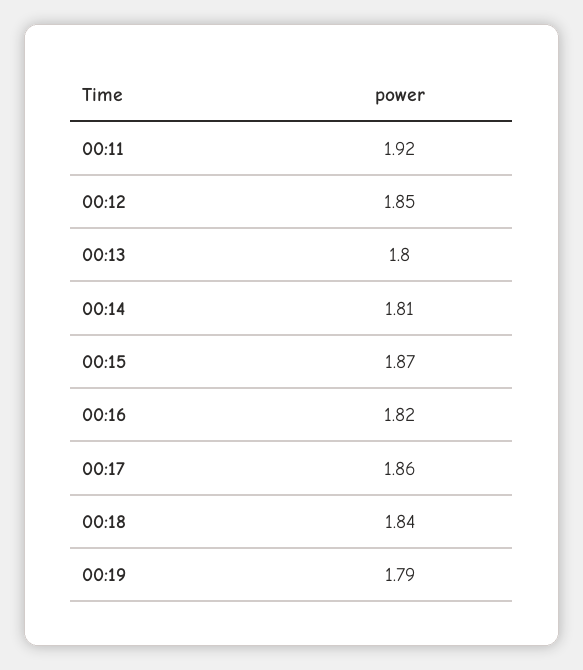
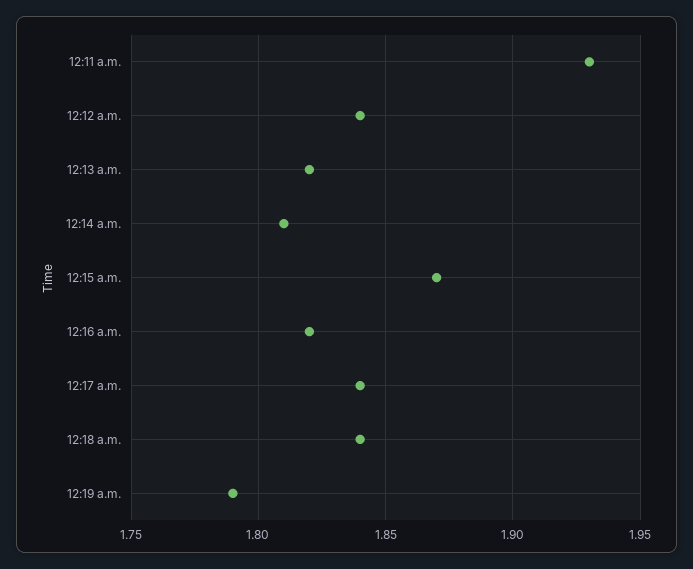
00:11: 1.92 -> 1.93
00:12: 1.85 -> 1.84
00:13: 1.8 -> 1.82
00:17: 1.86 -> 1.84

